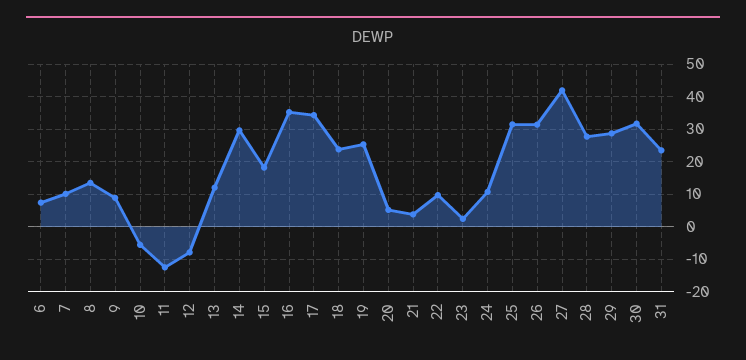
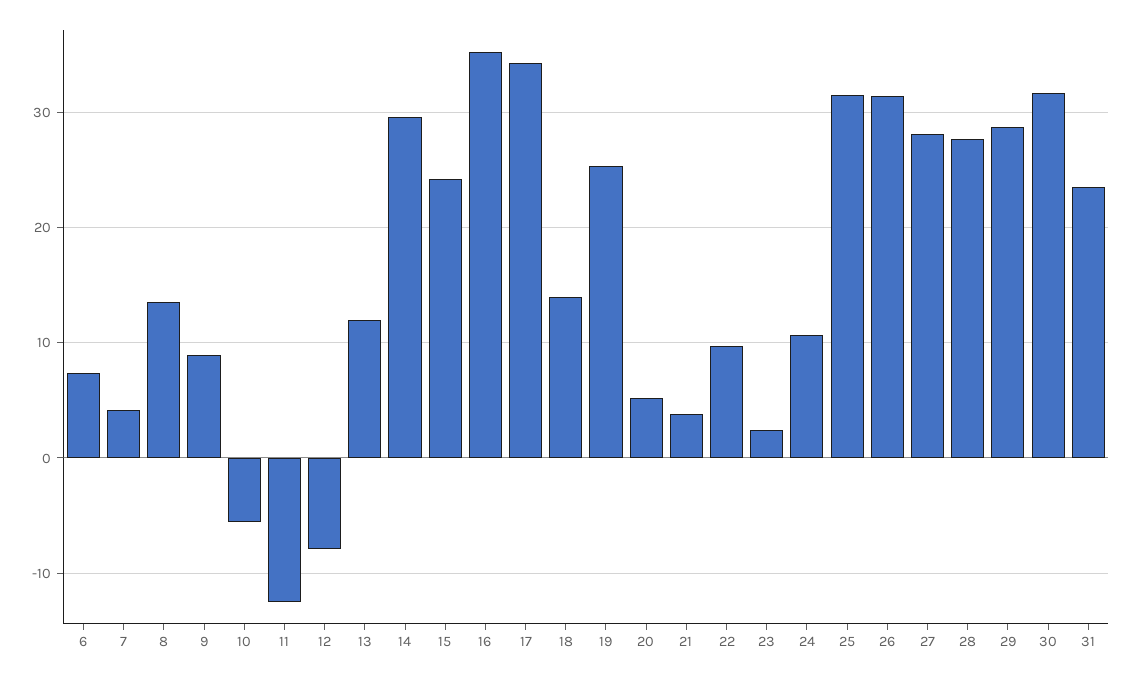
7: 10 -> 4
15: 18 -> 24
18: 24 -> 14
27: 42 -> 28

